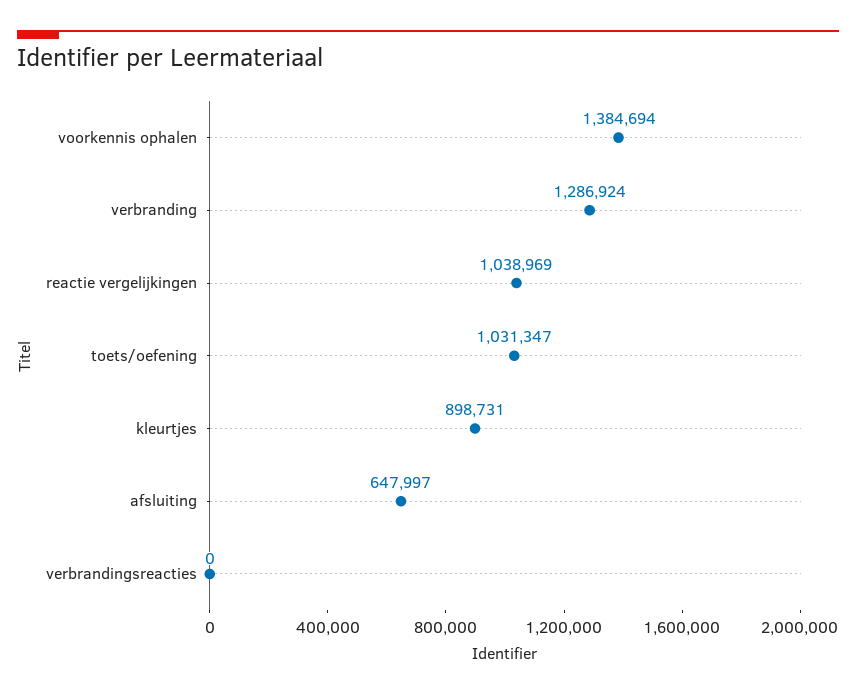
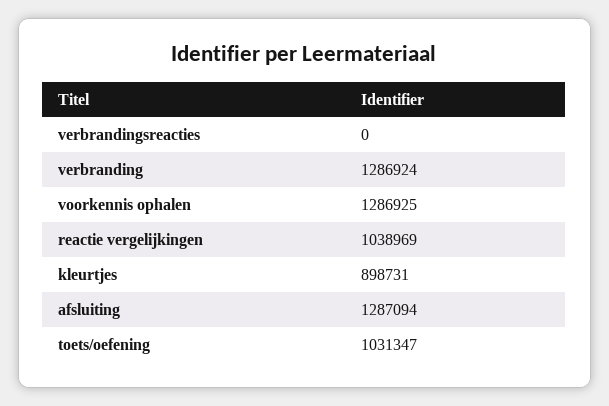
voorkennis ophalen: 1384694 -> 1286925
afsluiting: 647997 -> 1287094

